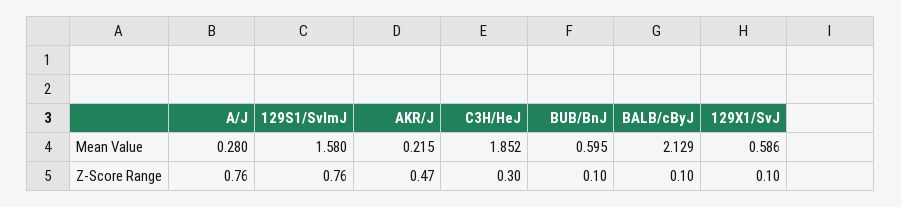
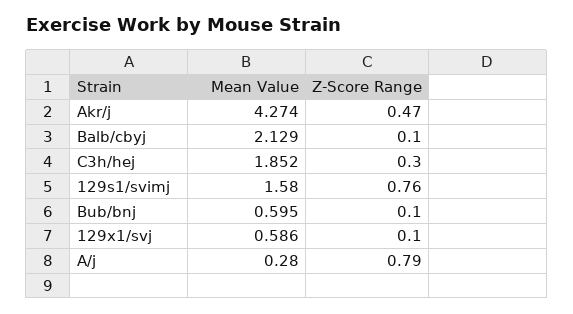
AKR/J, Mean Value: 0.215 -> 4.274
A/J, Z-Score Range: 0.76 -> 0.79

